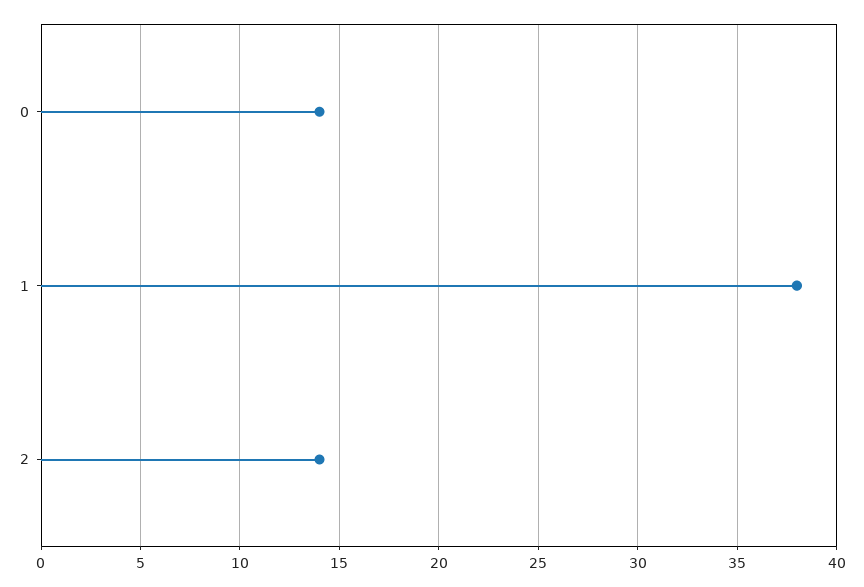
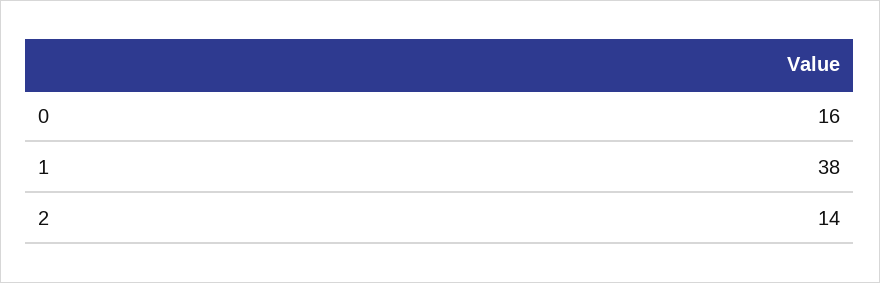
0: 14 -> 16

